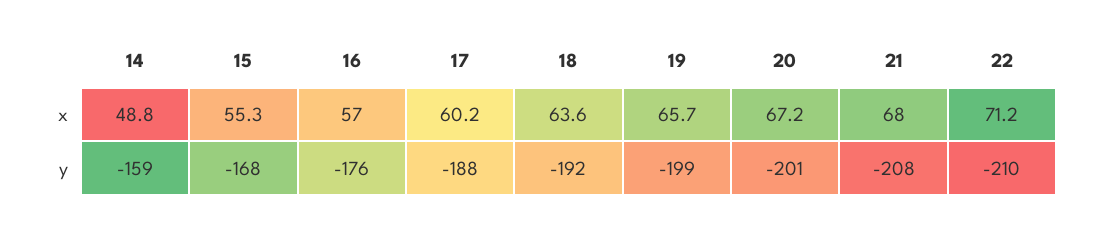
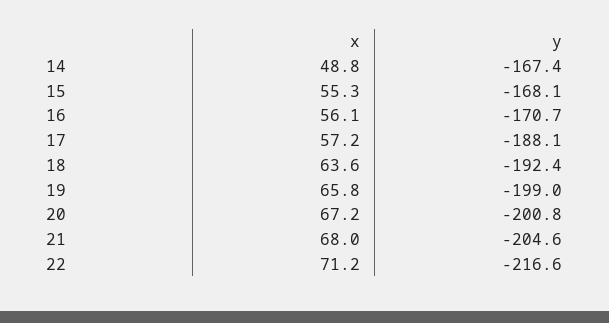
16, x: 57 -> 56.1
17, x: 60.2 -> 57.2
19, x: 65.7 -> 65.8
14, y: -159 -> -167.4
16, y: -176 -> -170.7
21, y: -208 -> -204.6
22, y: -210 -> -216.6

